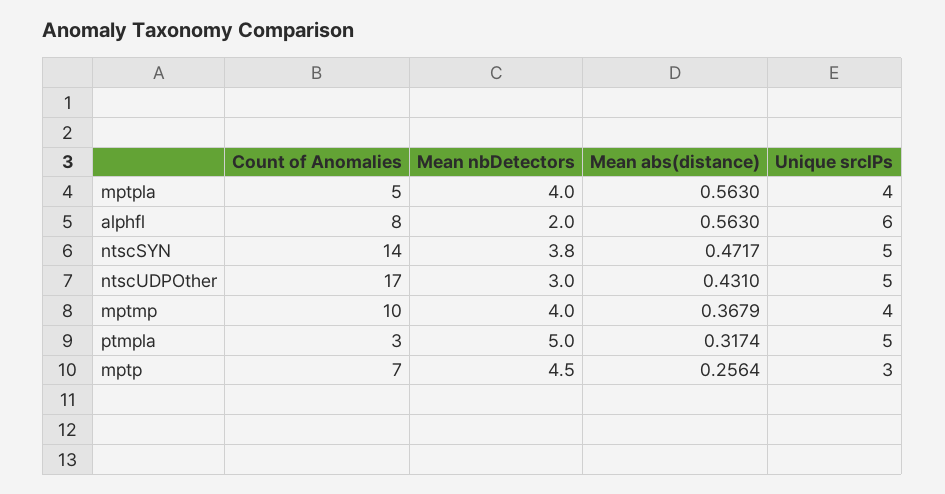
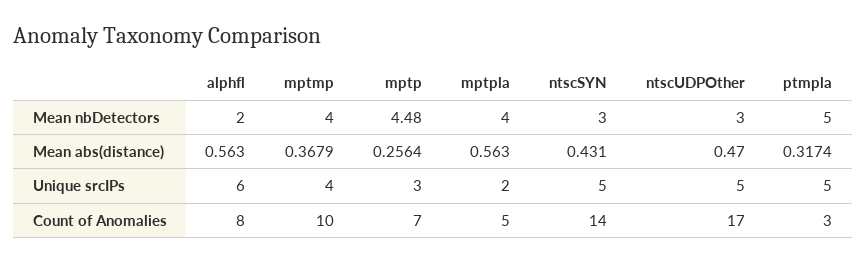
Unique srcIPs, mptpla: 4 -> 2
Mean nbDetectors, ntscSYN: 3.8 -> 3
Mean abs(distance), ntscSYN: 0.4717 -> 0.431
Mean abs(distance), ntscUDPOther: 0.431 -> 0.47
Mean nbDetectors, mptp: 4.5 -> 4.48

